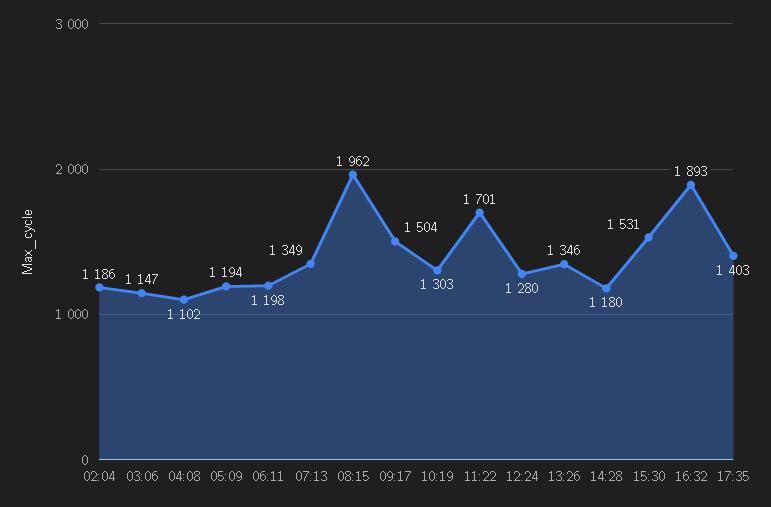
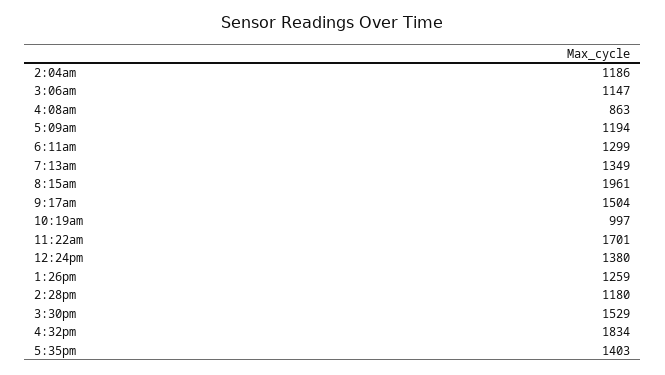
04:08: 1102 -> 863
06:11: 1198 -> 1299
08:15: 1962 -> 1961
10:19: 1303 -> 997
12:24: 1280 -> 1380
13:26: 1346 -> 1259
15:30: 1531 -> 1529
16:32: 1893 -> 1834

